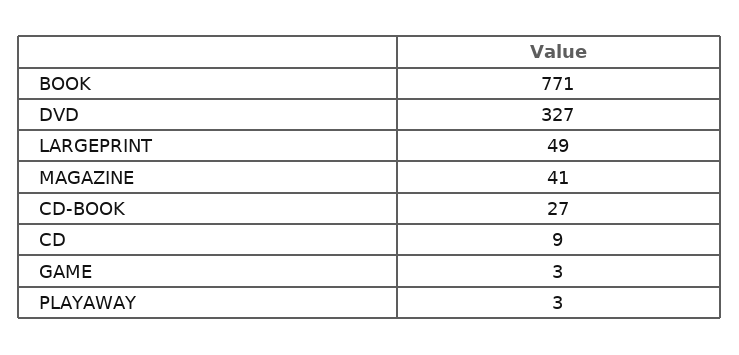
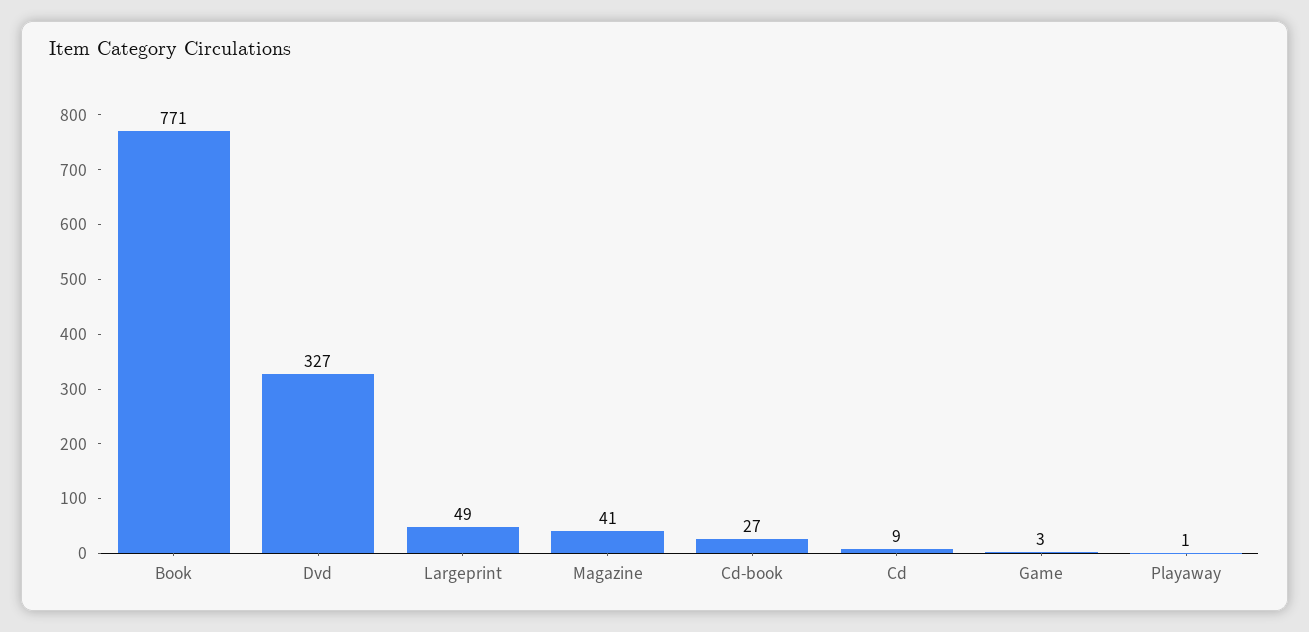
PLAYAWAY: 3 -> 1

